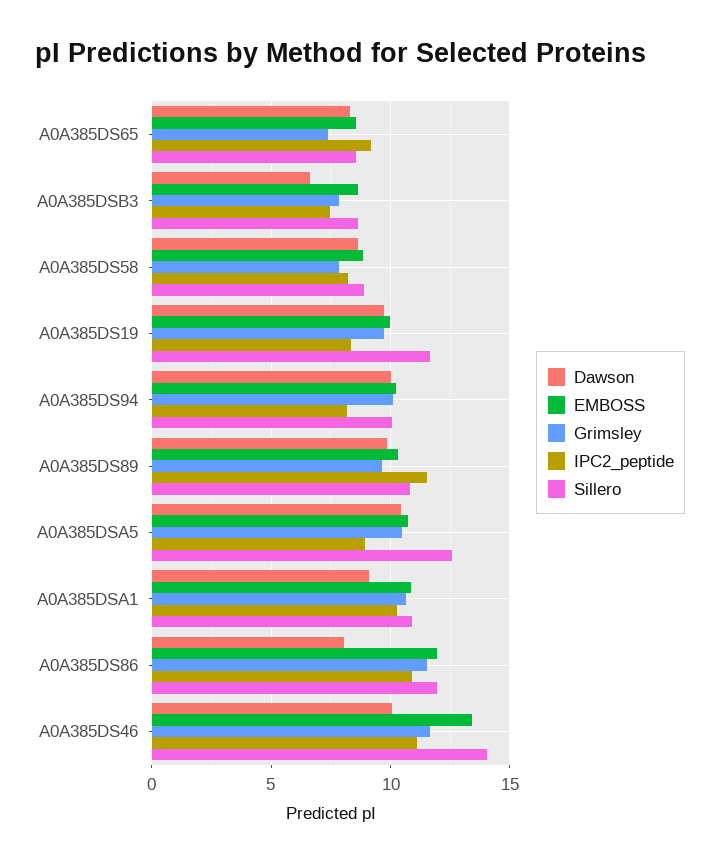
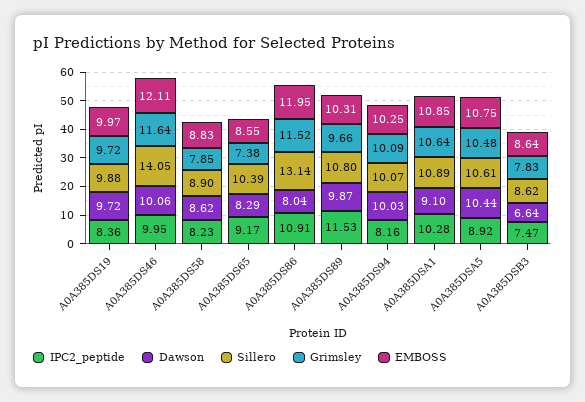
Sillero, A0A385DS65: 8.5 -> 10.39
Sillero, A0A385DS19: 11.5 -> 9.88
Sillero, A0A385DSA5: 12.5 -> 10.61
Sillero, A0A385DS86: 12 -> 13.14
EMBOSS, A0A385DS46: 13.5 -> 12.11
IPC2_peptide, A0A385DS46: 11 -> 9.95

